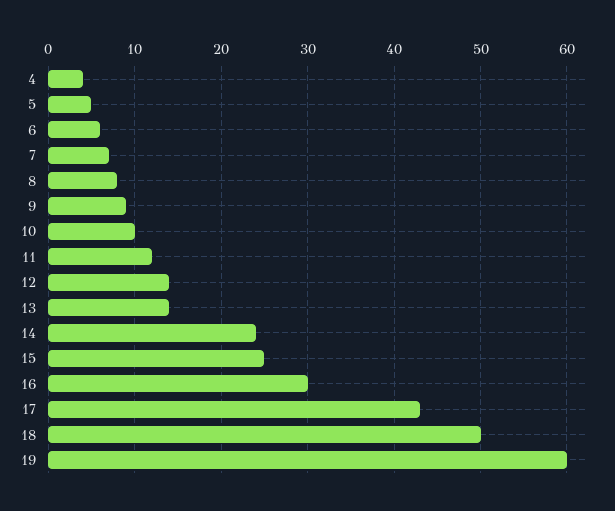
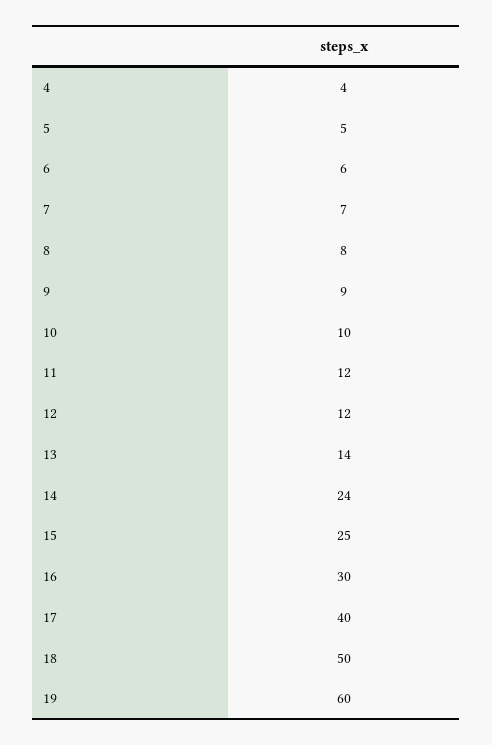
12: 14 -> 12
17: 43 -> 40

